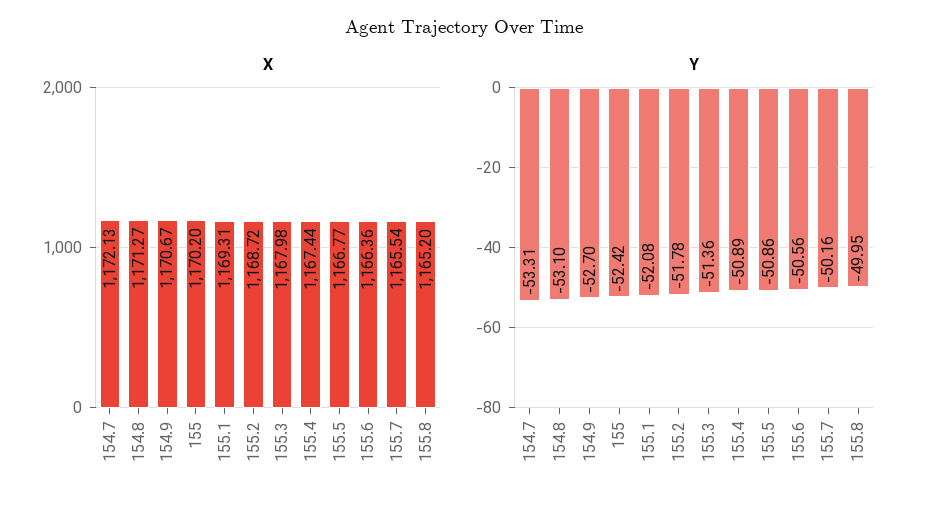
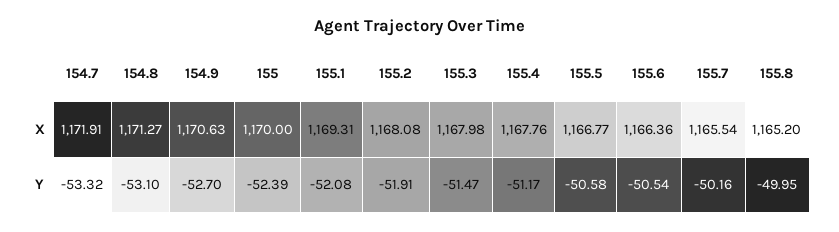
X, 154.7: 1172.13 -> 1171.91
X, 154.9: 1170.67 -> 1170.63
X, 155: 1170.2 -> 1170
X, 155.2: 1168.72 -> 1168.08
X, 155.4: 1167.44 -> 1167.76
Y, 154.7: -53.31 -> -53.32
Y, 155: -52.42 -> -52.39
Y, 155.2: -51.78 -> -51.91
Y, 155.3: -51.36 -> -51.47
Y, 155.4: -50.89 -> -51.17
Y, 155.5: -50.86 -> -50.58
Y, 155.6: -50.56 -> -50.54

